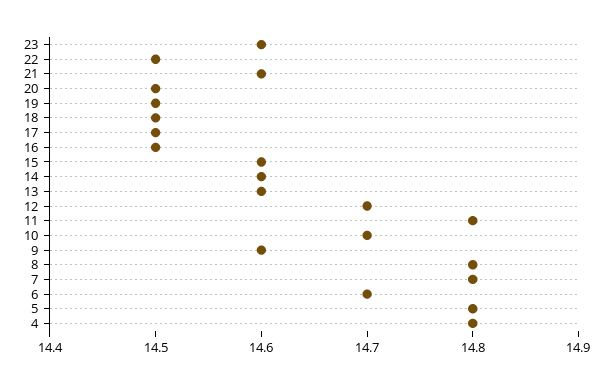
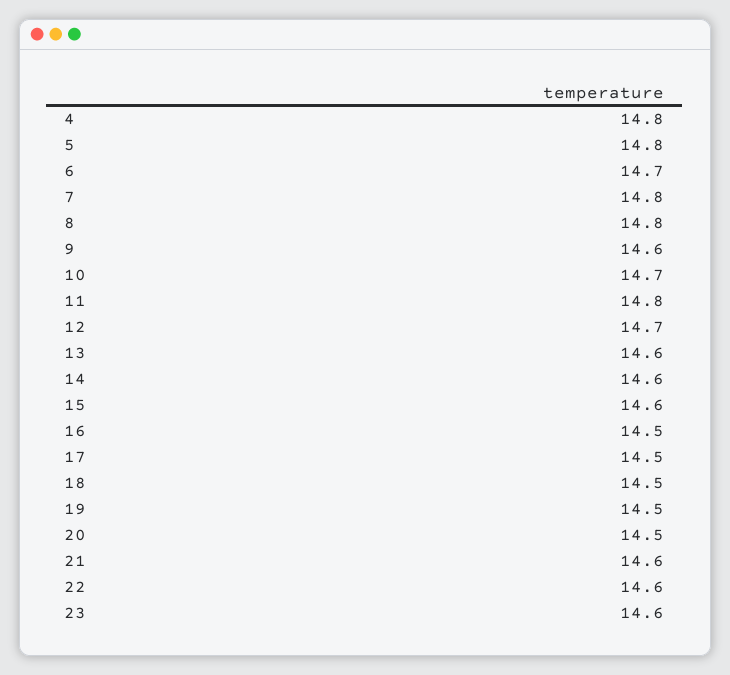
22: 14.5 -> 14.6

